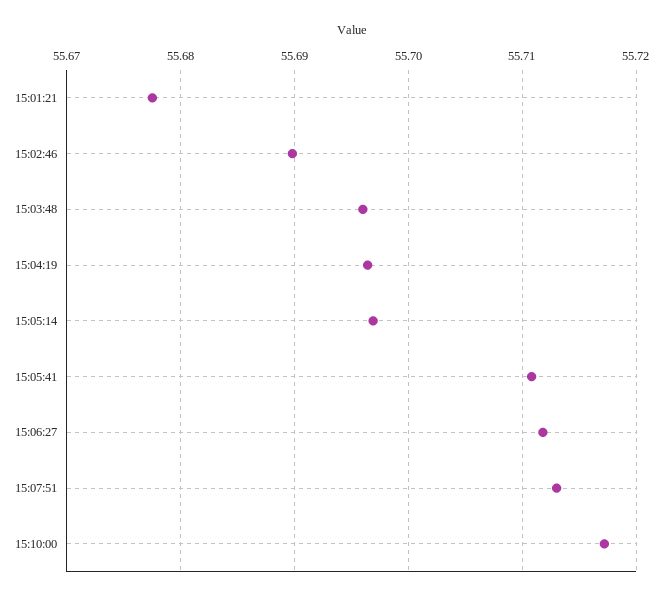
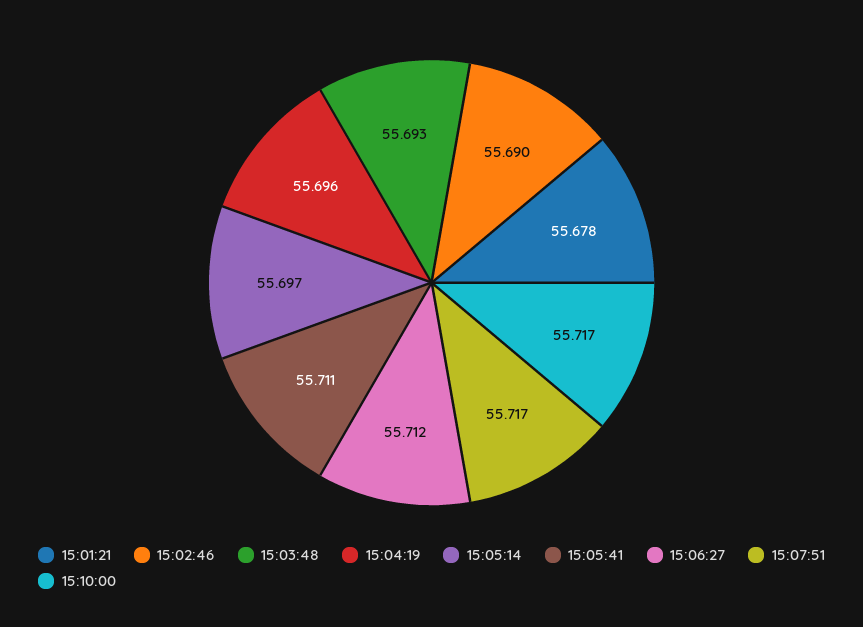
15:03:48: 55.696 -> 55.693
15:07:51: 55.713 -> 55.717

